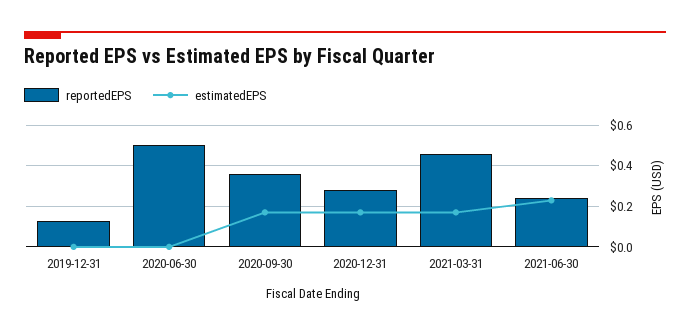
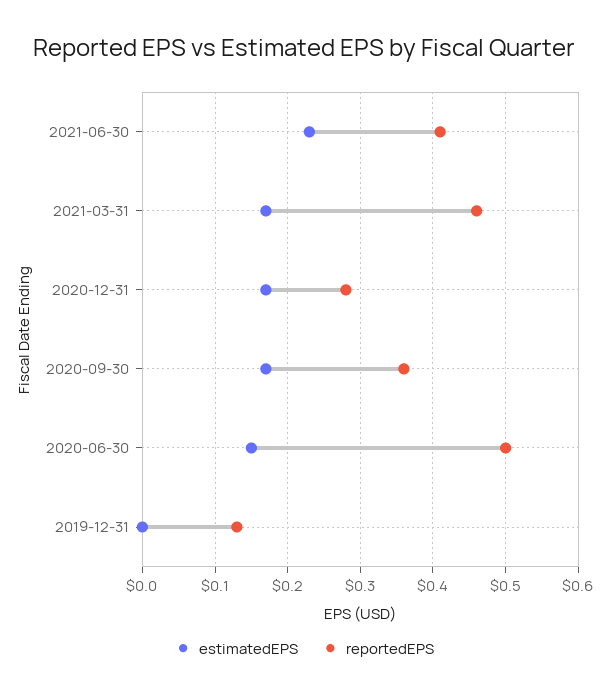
estimatedEPS, 2020-06-30: 0 -> 0.15
reportedEPS, 2021-06-30: 0.25 -> 0.41

